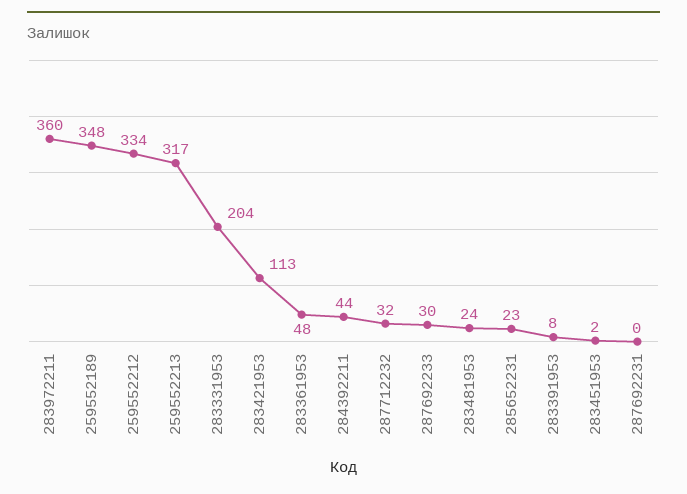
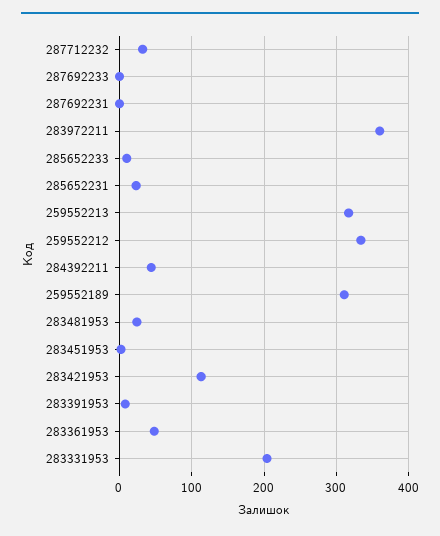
259552189: 348 -> 310
287692233: 30 -> 0
285652233: none -> 10

